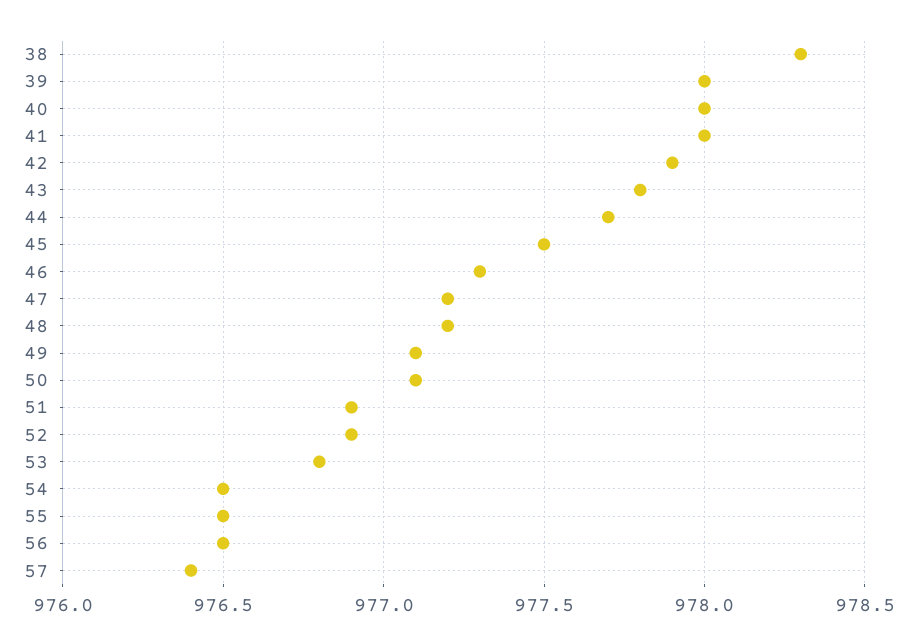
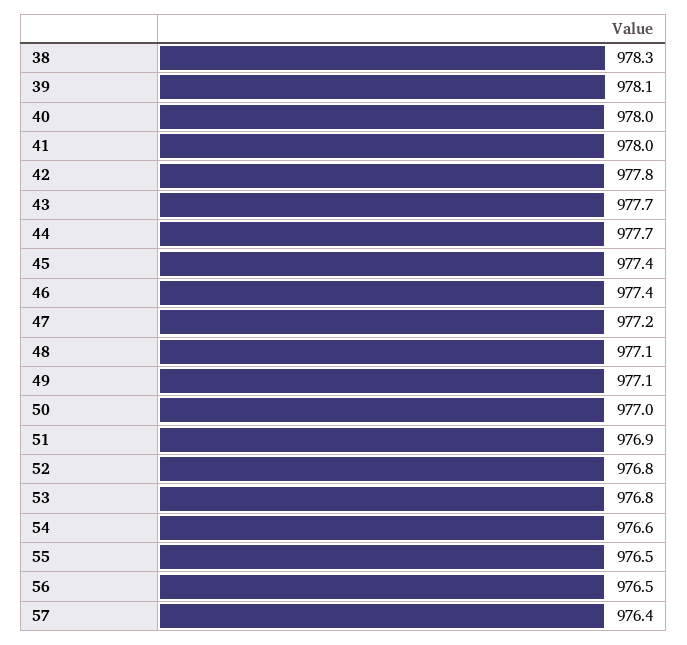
39: 978 -> 978.1
42: 977.9 -> 977.8
43: 977.8 -> 977.7
45: 977.5 -> 977.4
46: 977.3 -> 977.4
48: 977.2 -> 977.1
50: 977.1 -> 977
52: 976.9 -> 976.8
54: 976.5 -> 976.6

